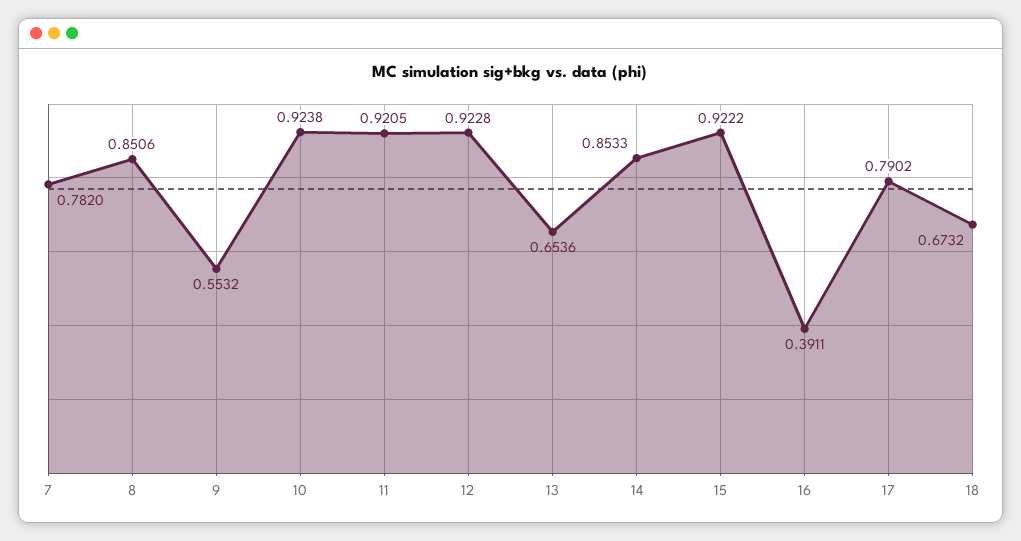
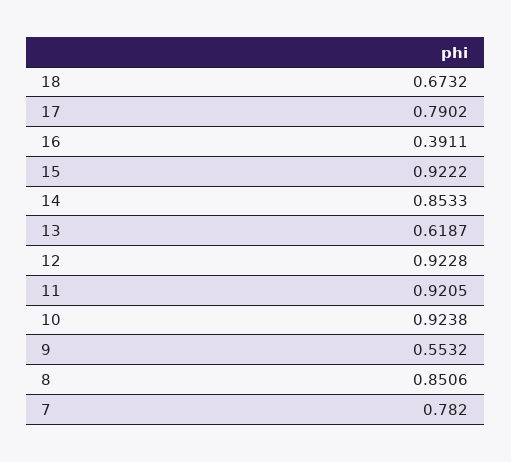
13: 0.6536 -> 0.6187

